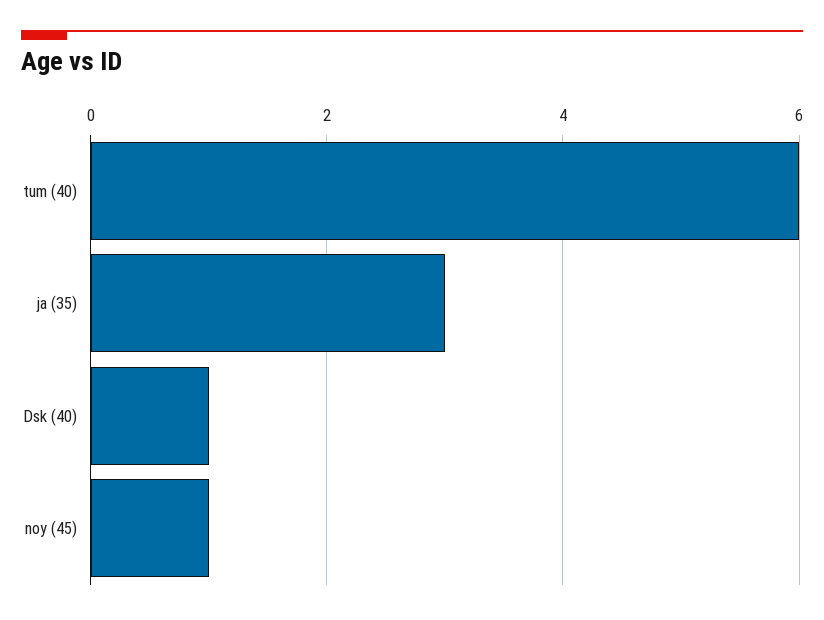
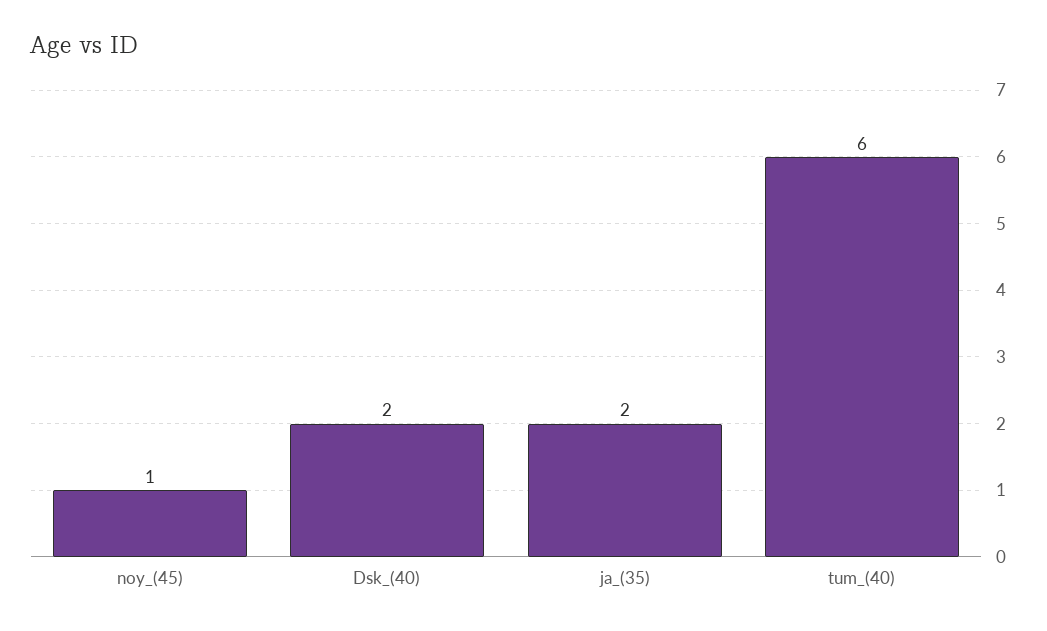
ja (35): 3 -> 2
Dsk (40): 1 -> 2

